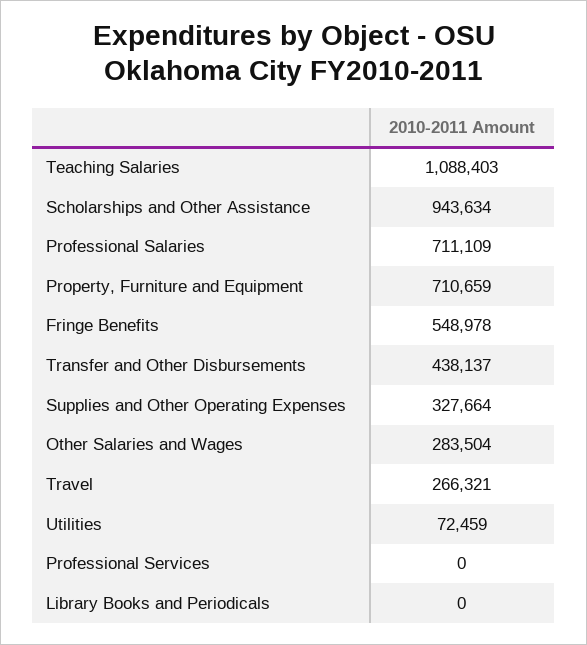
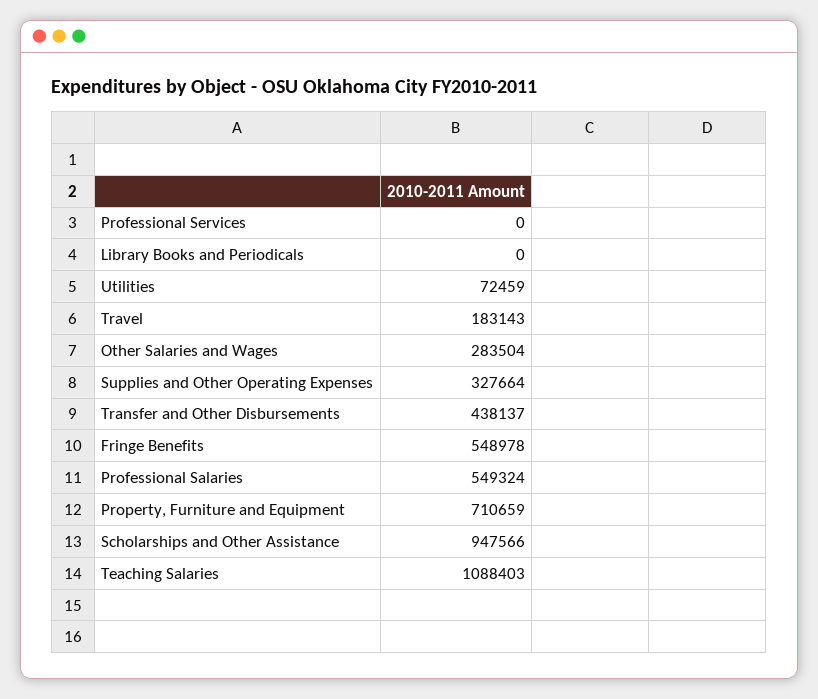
Scholarships and Other Assistance: 943634 -> 947566
Professional Salaries: 711109 -> 549324
Travel: 266321 -> 183143

